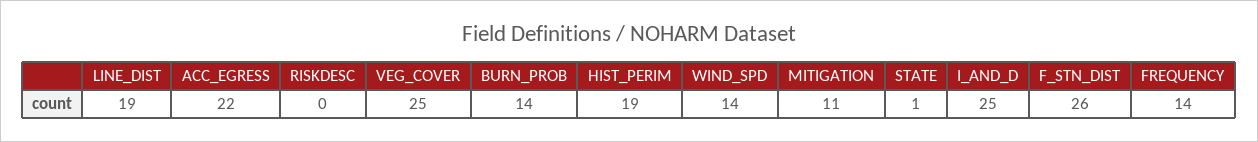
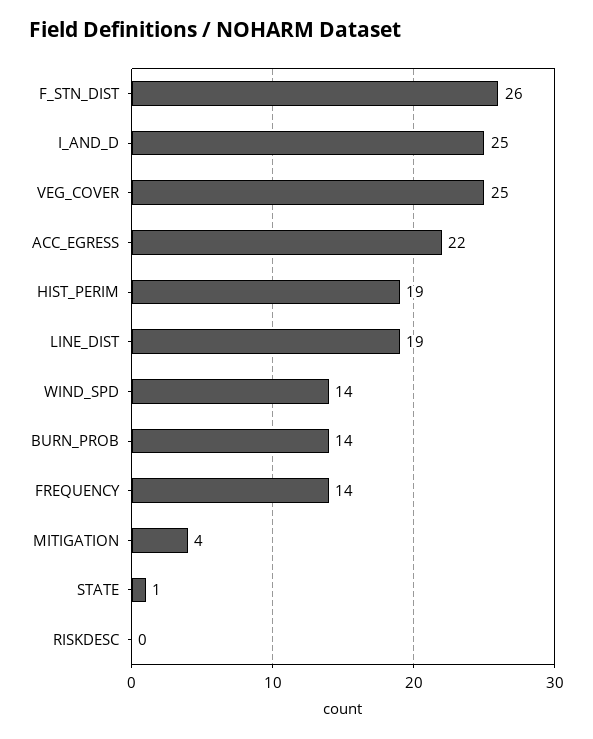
MITIGATION: 11 -> 4

